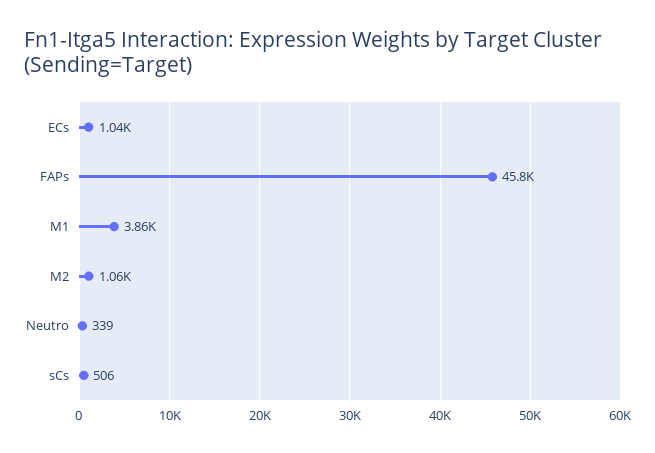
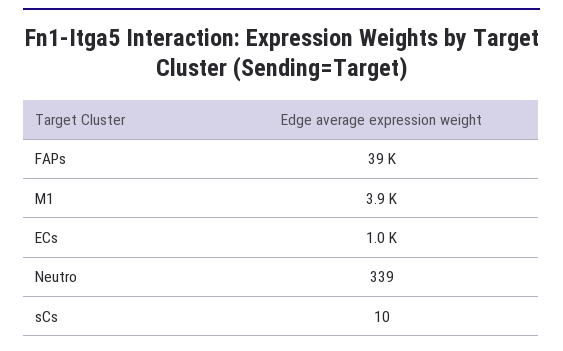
FAPs: 45800 -> 39000
M2: 1060 -> none
sCs: 506 -> 10

